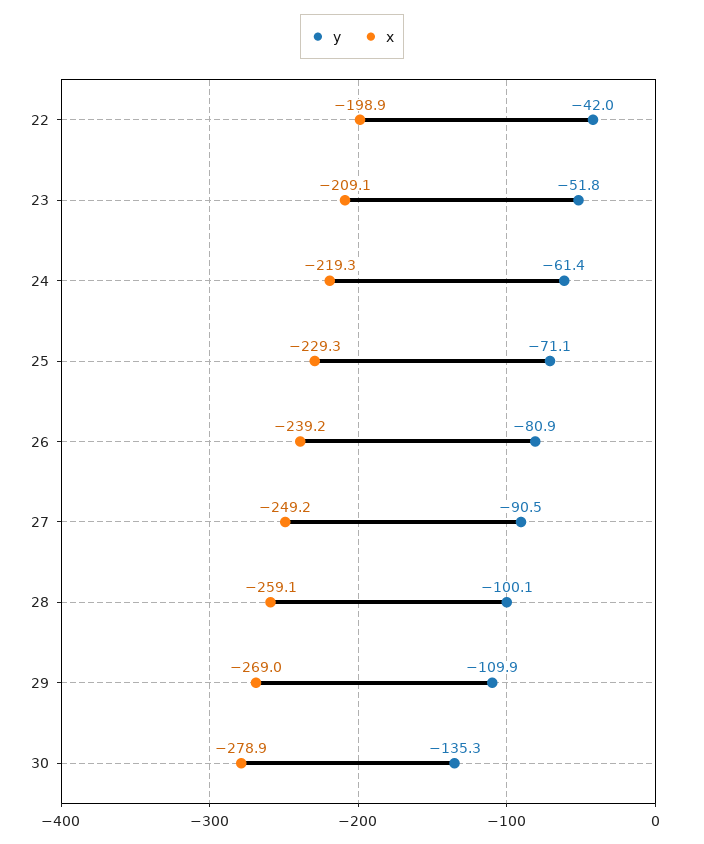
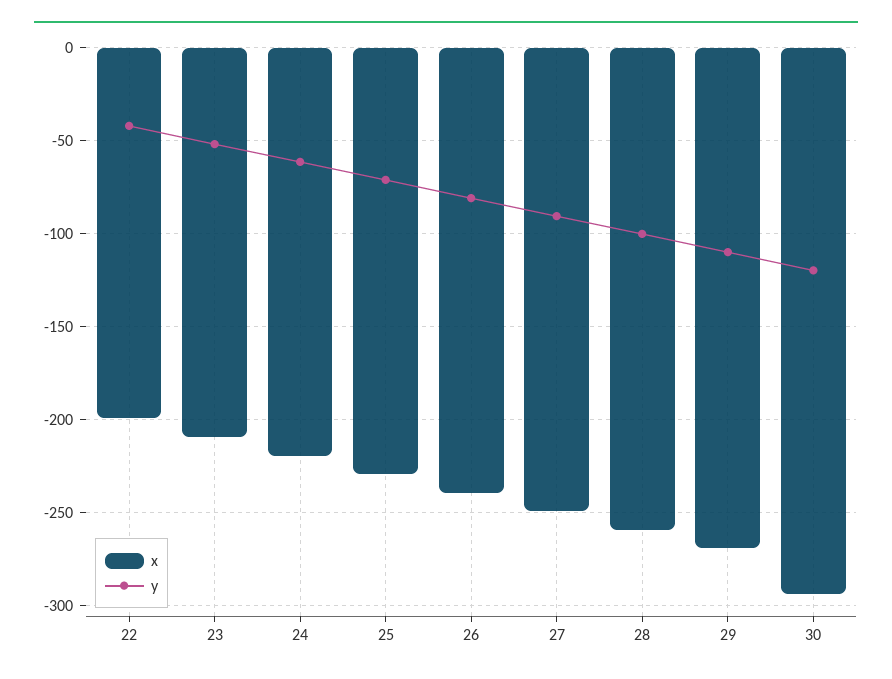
y, 30: -135.3 -> -120
x, 30: -278.9 -> -295

